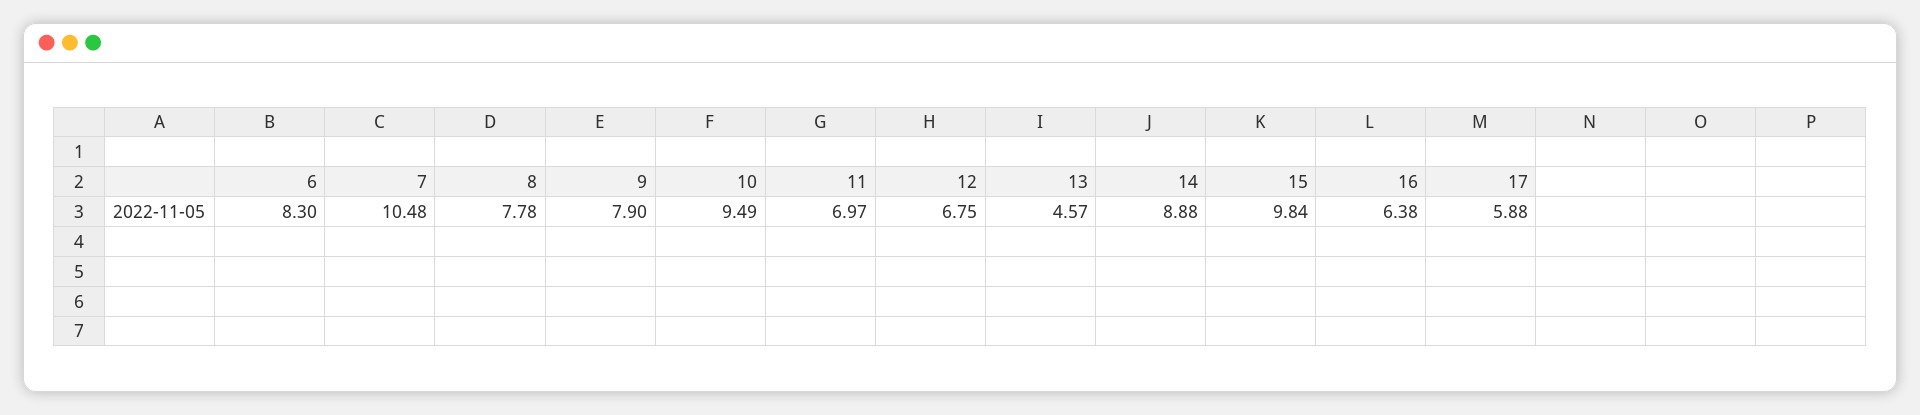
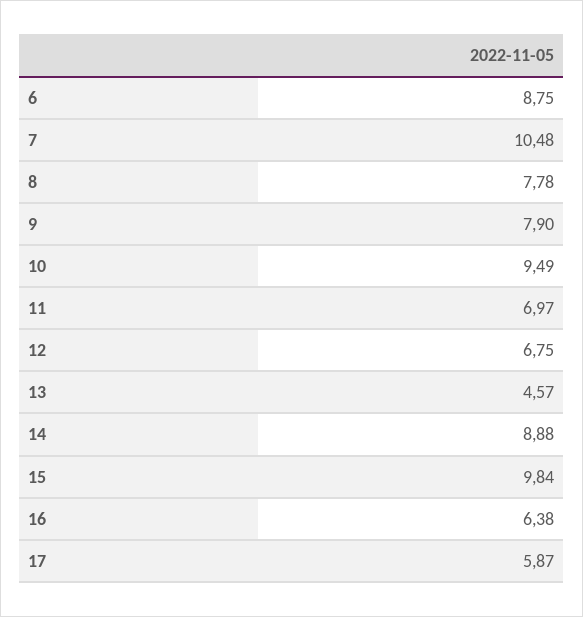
6: 8.3 -> 8.75
17: 5.88 -> 5.87

